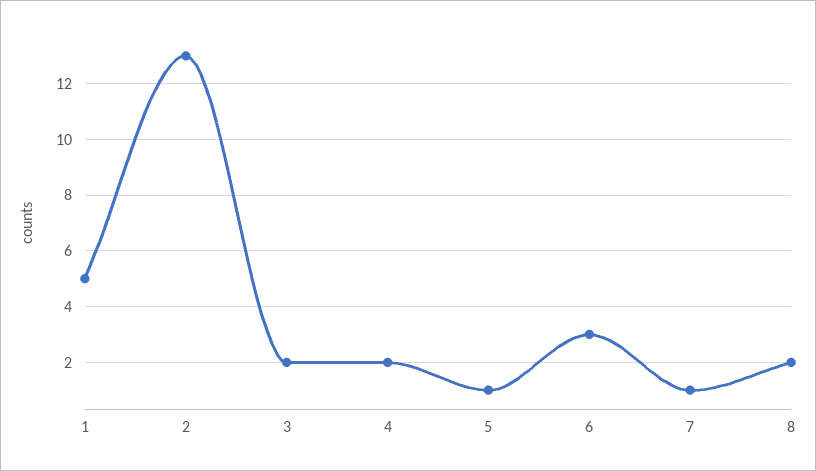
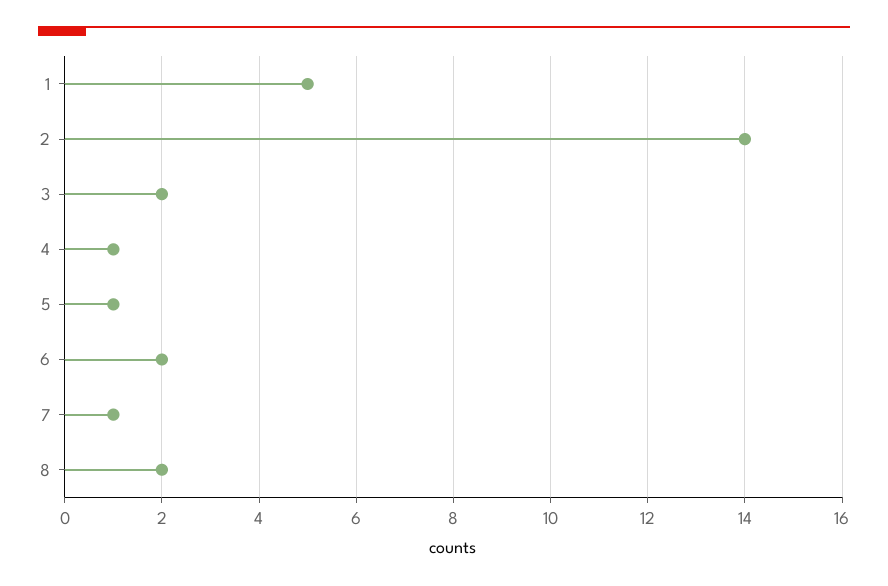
2: 13 -> 14
4: 2 -> 1
6: 3 -> 2

